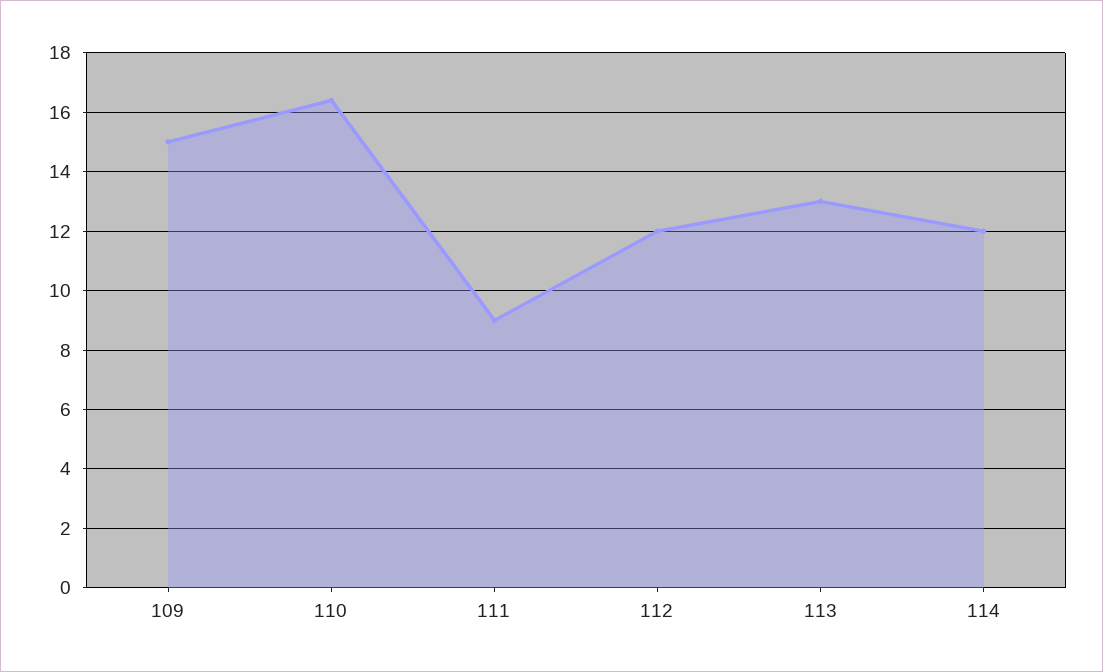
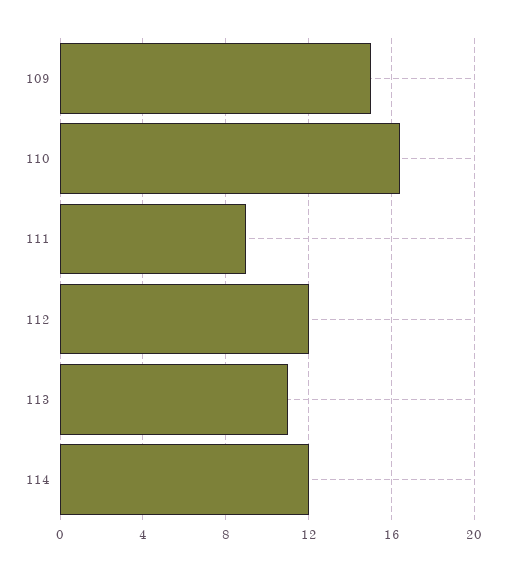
113: 13 -> 11

